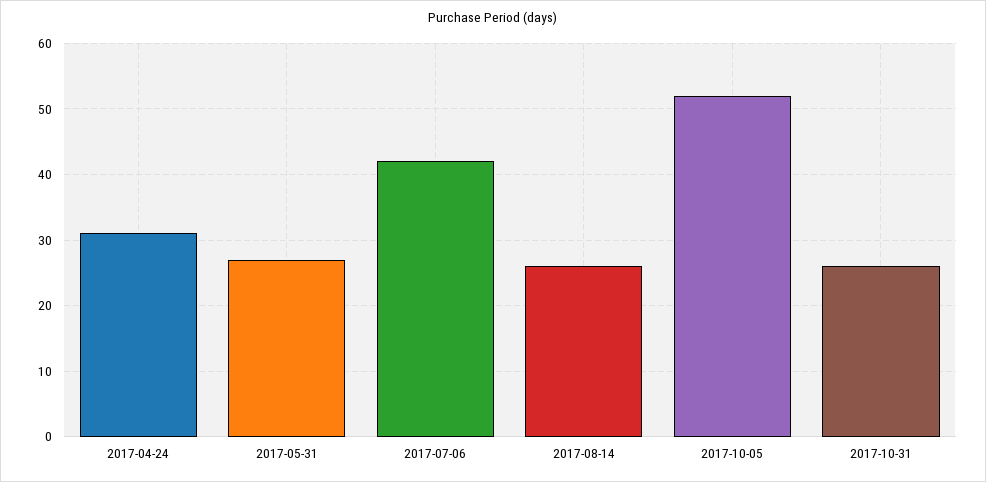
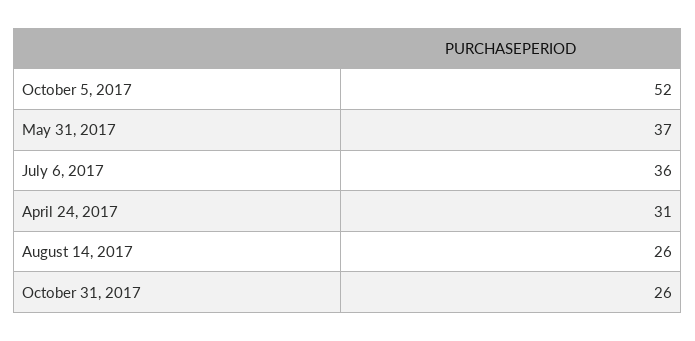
2017-05-31: 27 -> 37
2017-07-06: 42 -> 36

